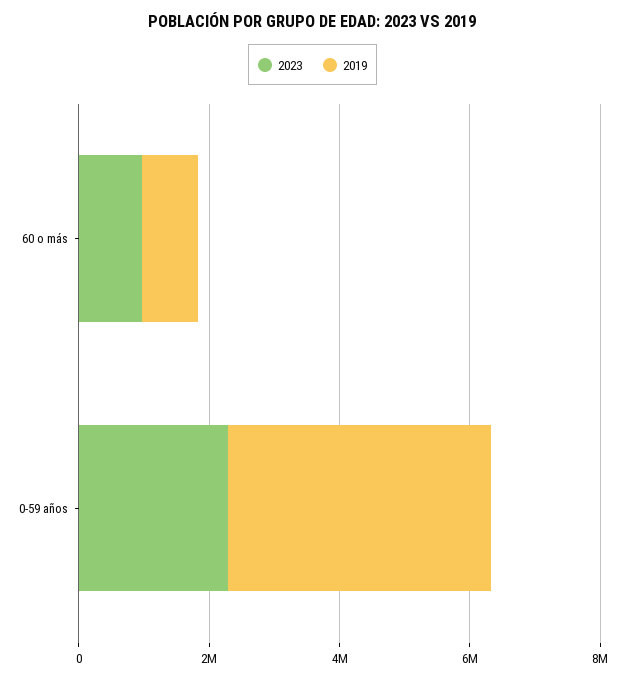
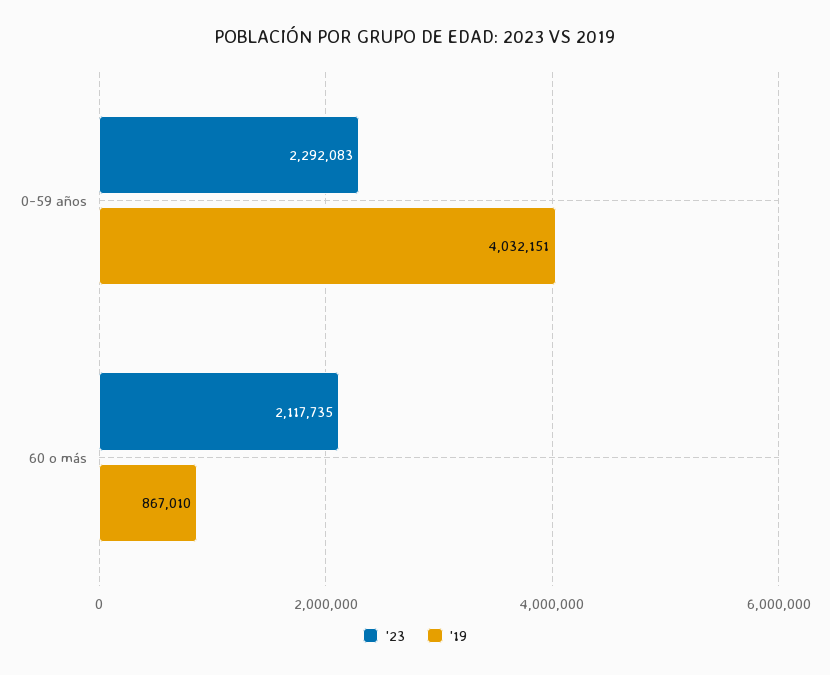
2023, 60 o más: 1000000 -> 2117735

